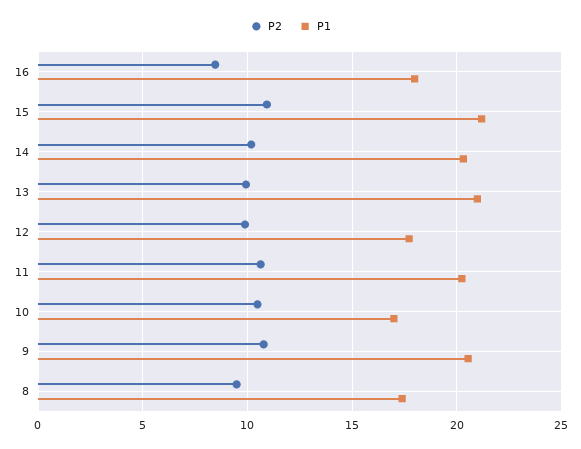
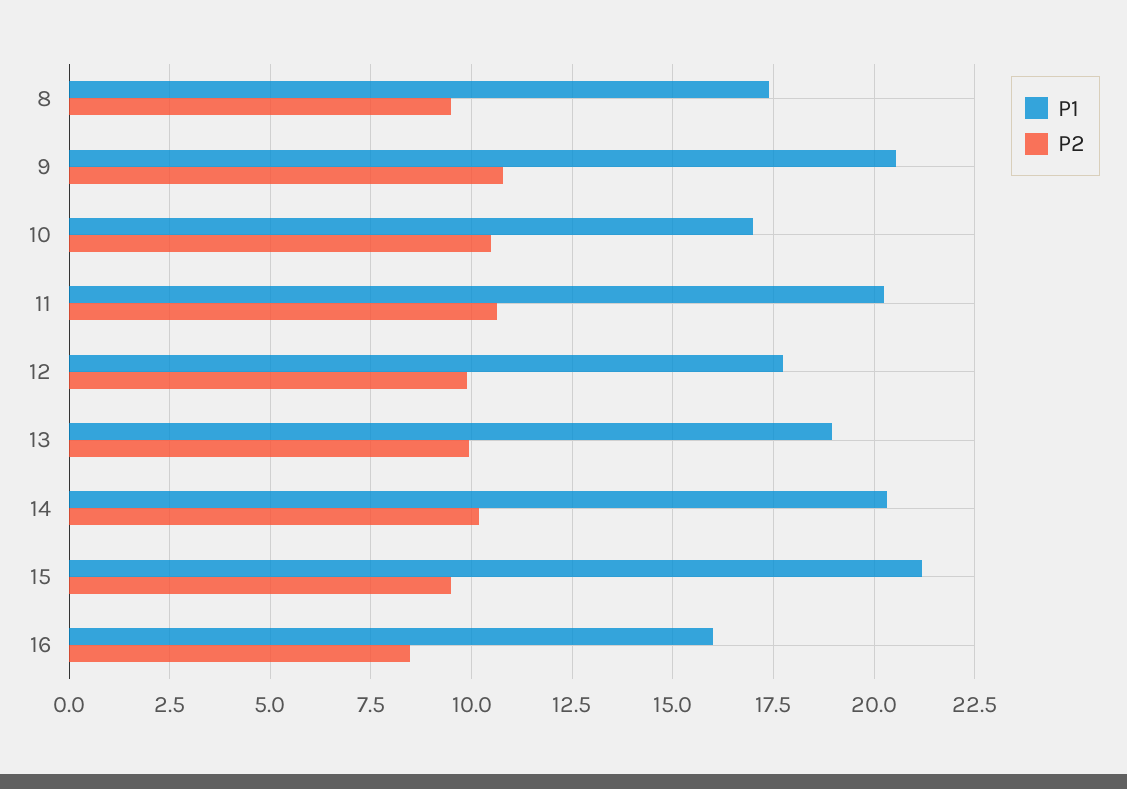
P1, 16: 18 -> 16
P2, 15: 11 -> 9.5
P1, 13: 21 -> 19

